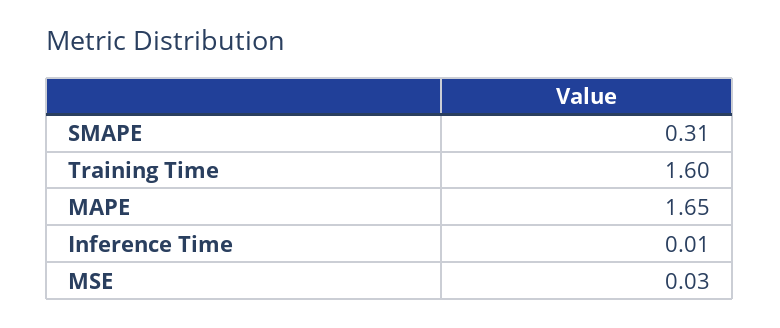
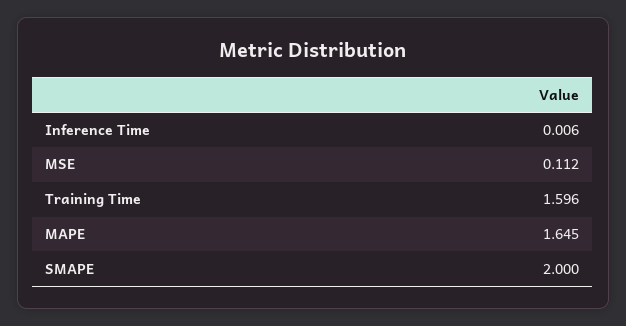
SMAPE: 0.31 -> 2
MSE: 0.03 -> 0.112

